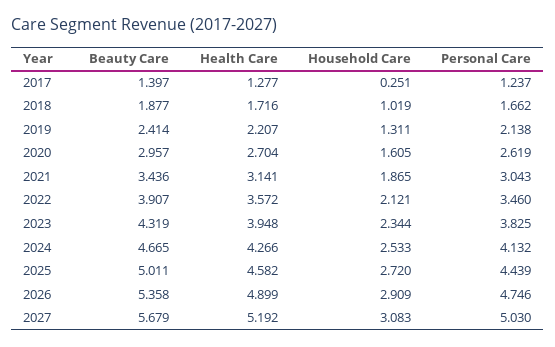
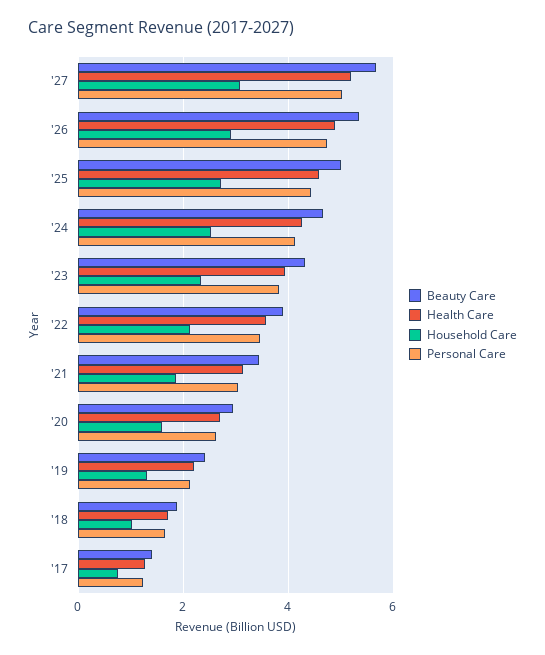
Household Care, 2017: 0.251 -> 0.8

